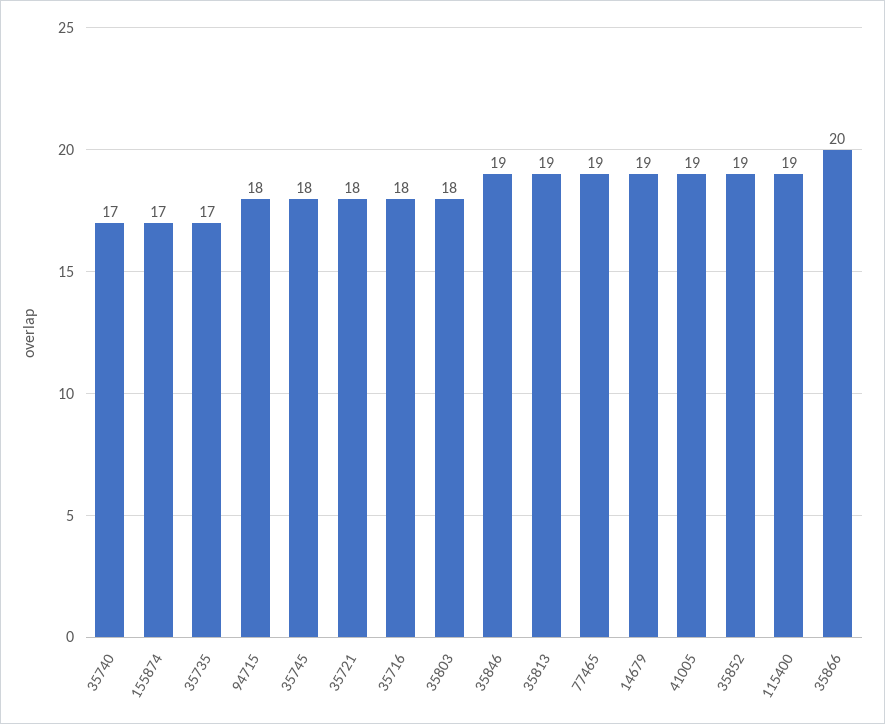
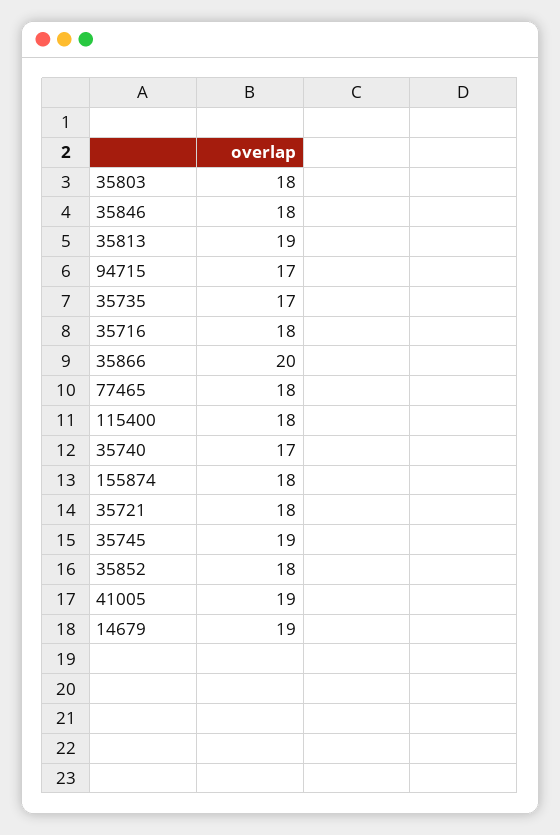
155874: 17 -> 18
94715: 18 -> 17
35745: 18 -> 19
35846: 19 -> 18
77465: 19 -> 18
35852: 19 -> 18
115400: 19 -> 18

